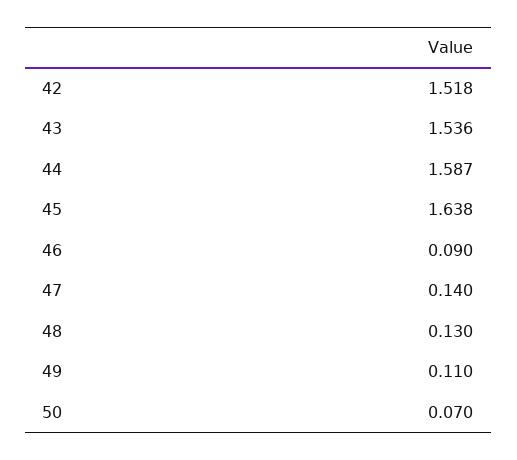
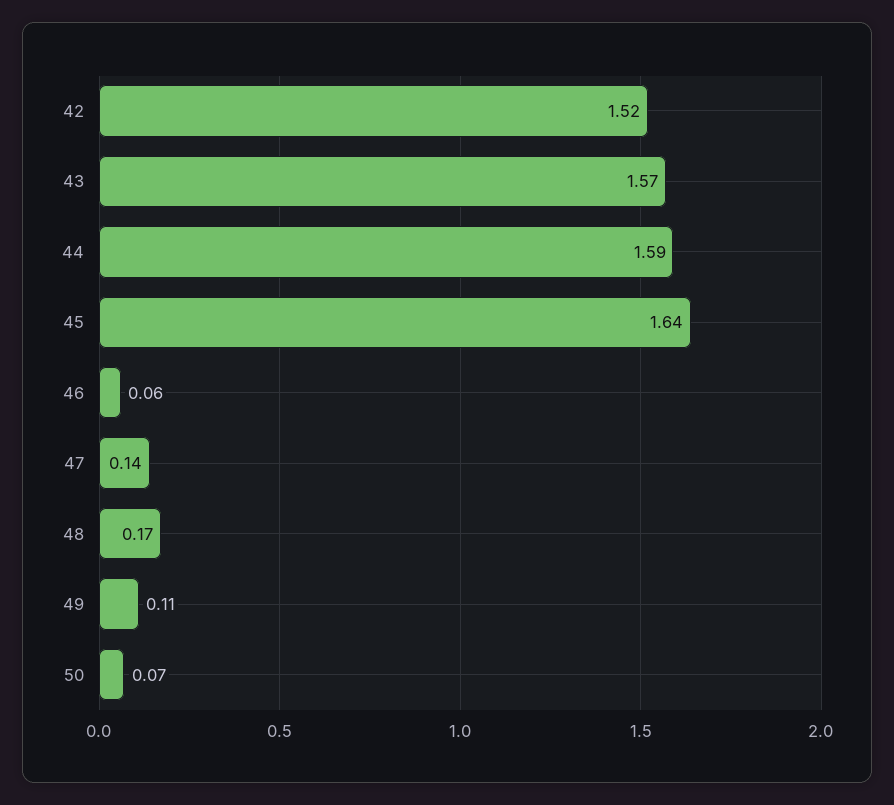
43: 1.536 -> 1.57
46: 0.09 -> 0.06
48: 0.13 -> 0.17

